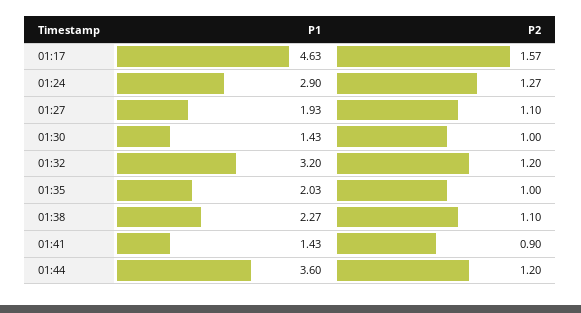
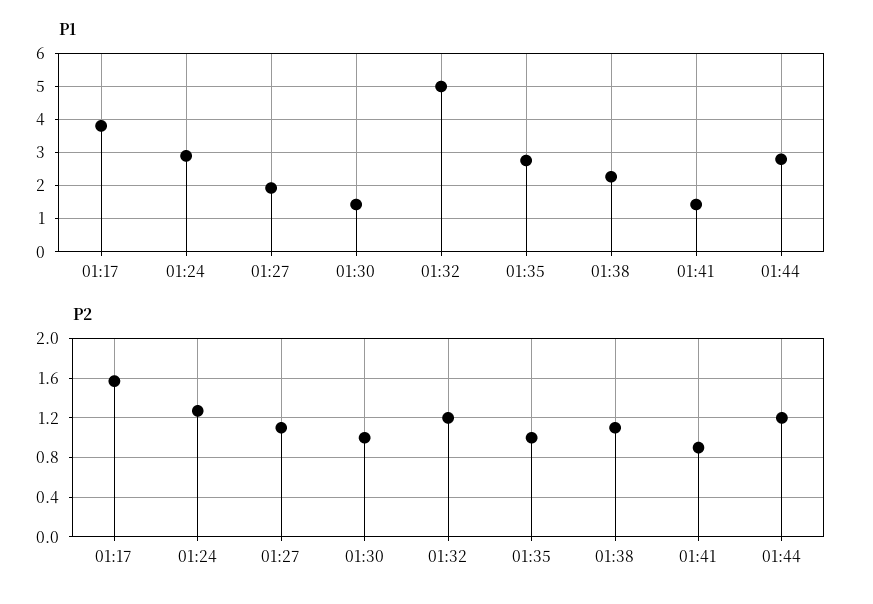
P1, 01:17: 4.63 -> 3.8
P1, 01:32: 3.2 -> 5
P1, 01:35: 2.03 -> 2.8
P1, 01:44: 3.6 -> 2.8

